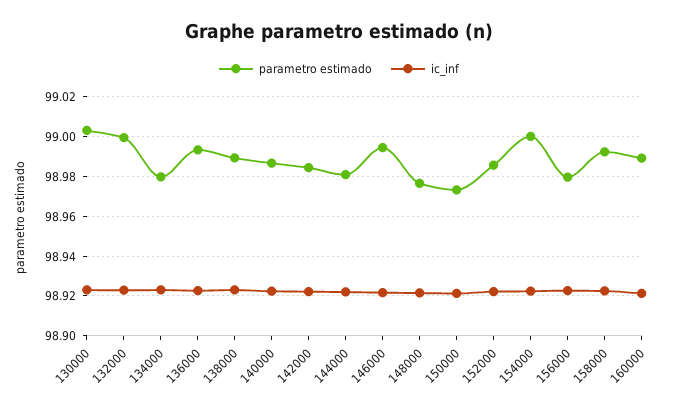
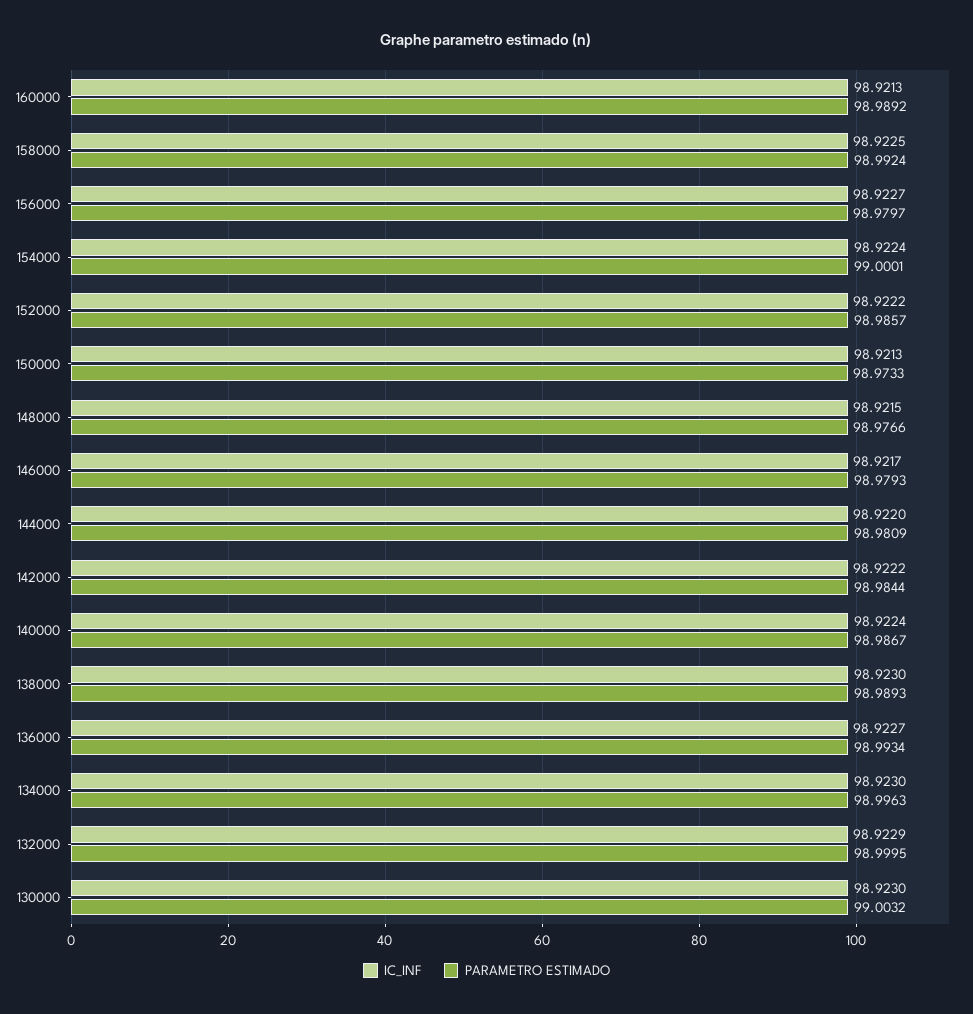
parametro estimado, 134000: 98.98 -> 98.9963
parametro estimado, 146000: 98.995 -> 98.9793

